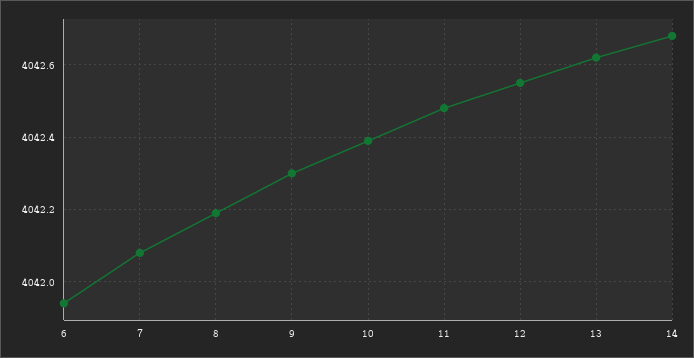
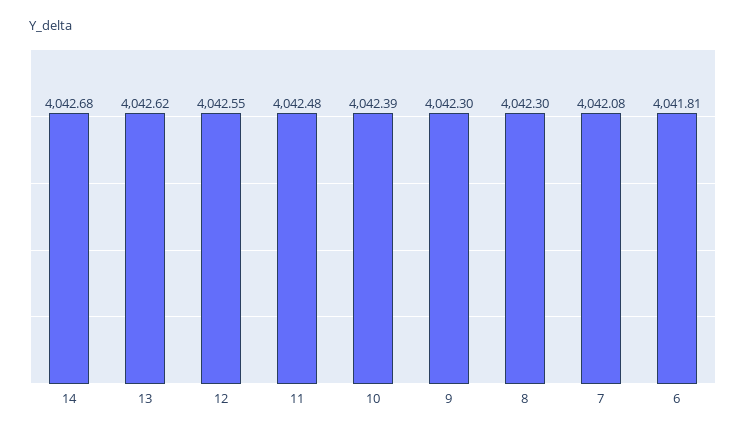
6: 4041.95 -> 4041.81
8: 4042.2 -> 4042.3

